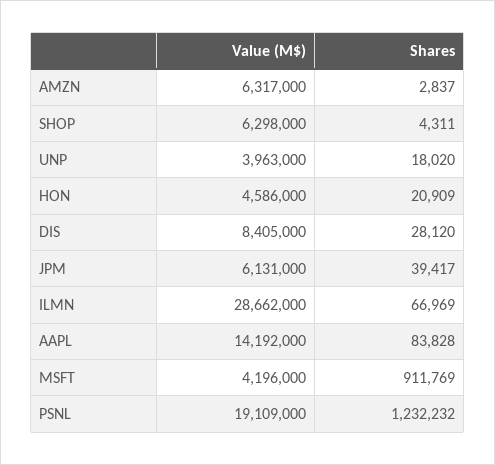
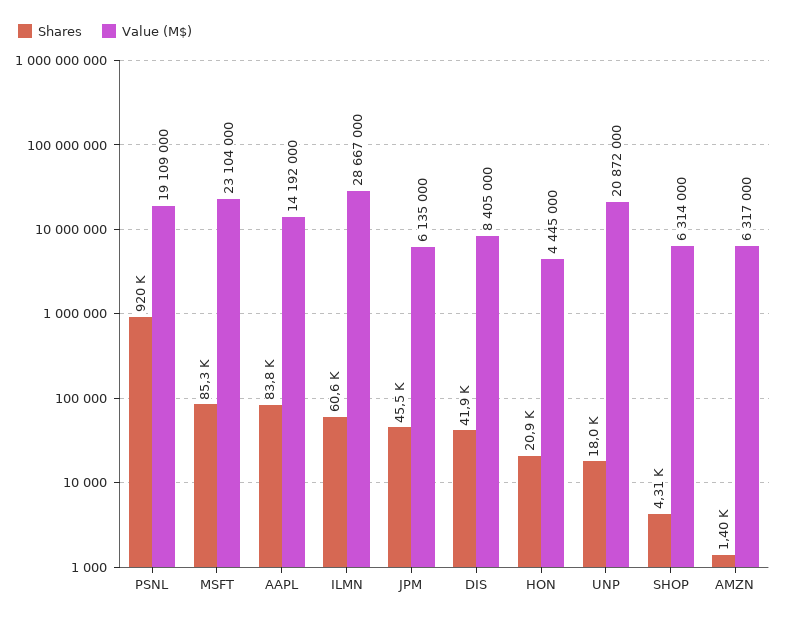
Shares, AMZN: 2837 -> 1400
Value (M$), SHOP: 6298000 -> 6314000
Value (M$), UNP: 3963000 -> 20872000
Value (M$), HON: 4586000 -> 4445000
Shares, DIS: 28120 -> 41900
Value (M$), JPM: 6131000 -> 6135000
Shares, JPM: 39417 -> 45500
Value (M$), ILMN: 28662000 -> 28667000
Shares, ILMN: 66969 -> 60600
Value (M$), MSFT: 4196000 -> 23104000
Shares, MSFT: 911769 -> 85300
Shares, PSNL: 1232232 -> 920000

